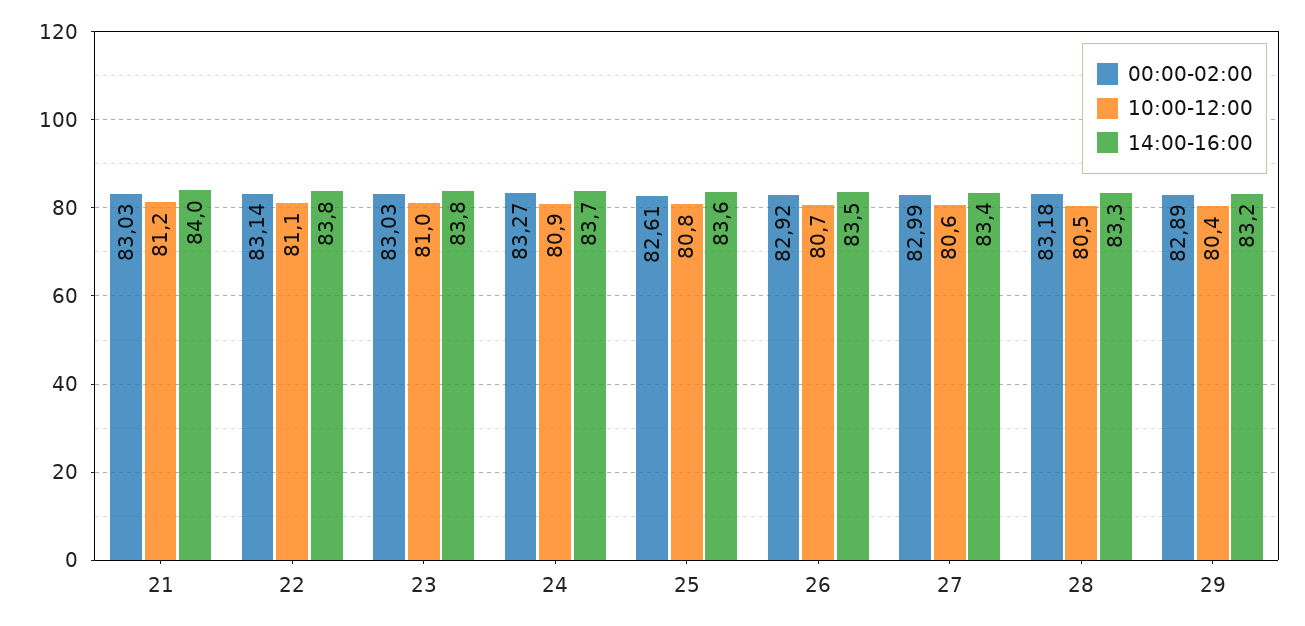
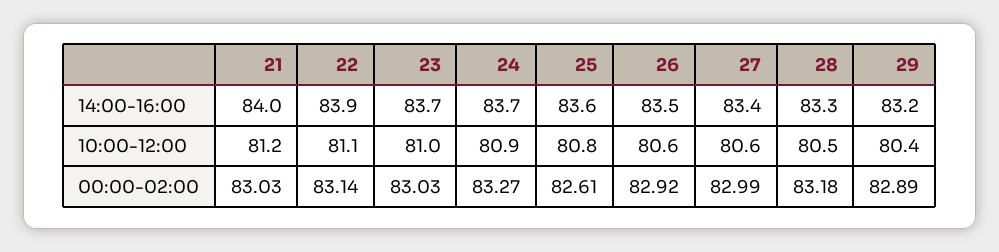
14:00-16:00, 22: 83.8 -> 83.9
14:00-16:00, 23: 83.8 -> 83.7
10:00-12:00, 26: 80.7 -> 80.6

